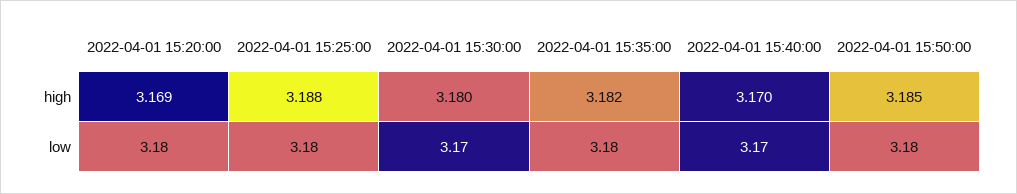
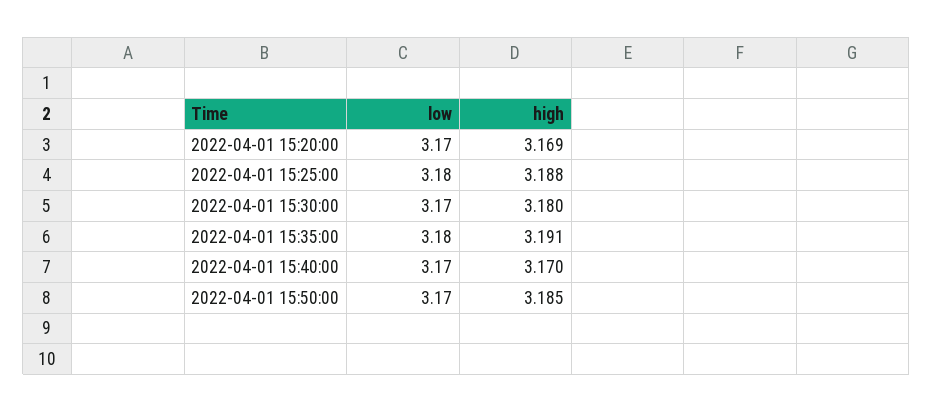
2022-04-01 15:35:00, high: 3.182 -> 3.191
2022-04-01 15:20:00, low: 3.18 -> 3.17
2022-04-01 15:50:00, low: 3.18 -> 3.17

